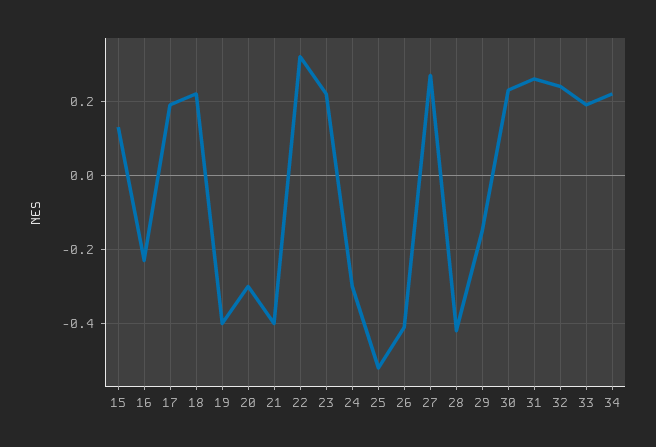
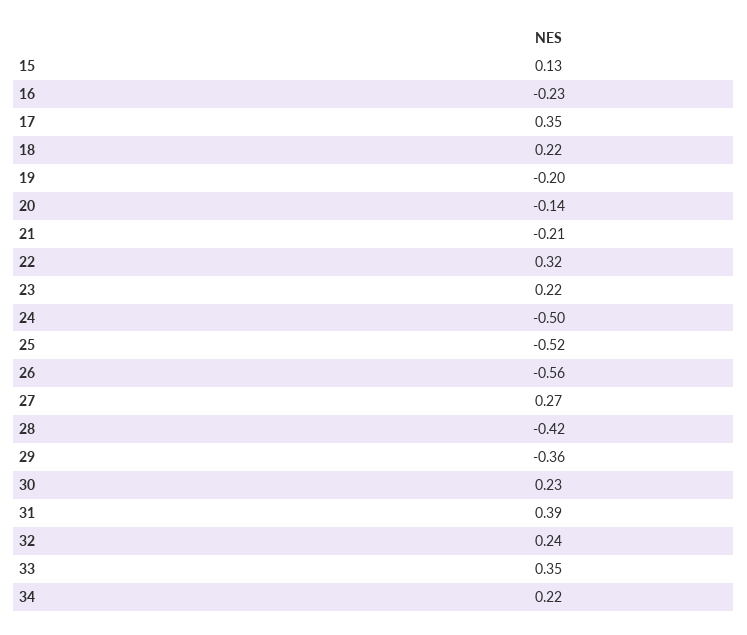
17: 0.2 -> 0.35
19: -0.4 -> -0.2
20: -0.3 -> -0.14
21: -0.4 -> -0.21
24: -0.3 -> -0.5
26: -0.4 -> -0.56
29: -0.15 -> -0.36
31: 0.25 -> 0.39
33: 0.2 -> 0.35

